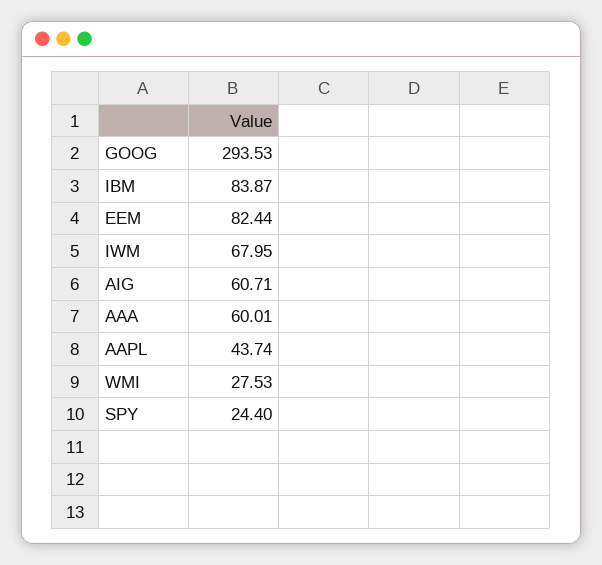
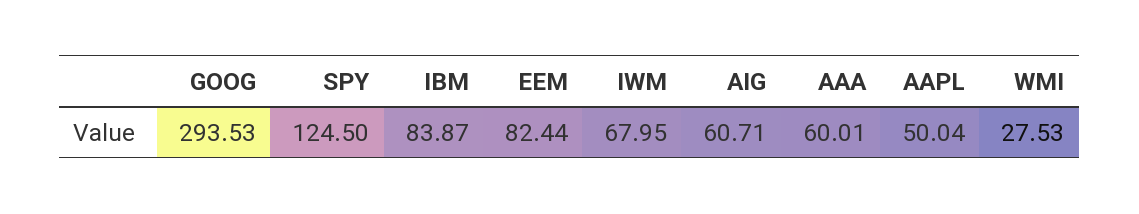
AAPL: 43.74 -> 50.04
SPY: 24.4 -> 124.5

